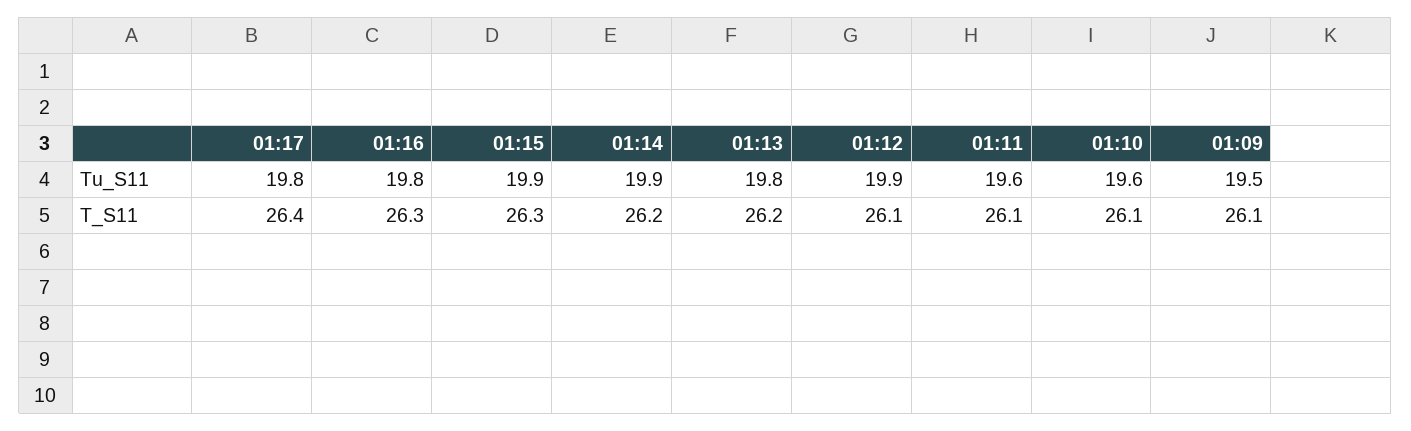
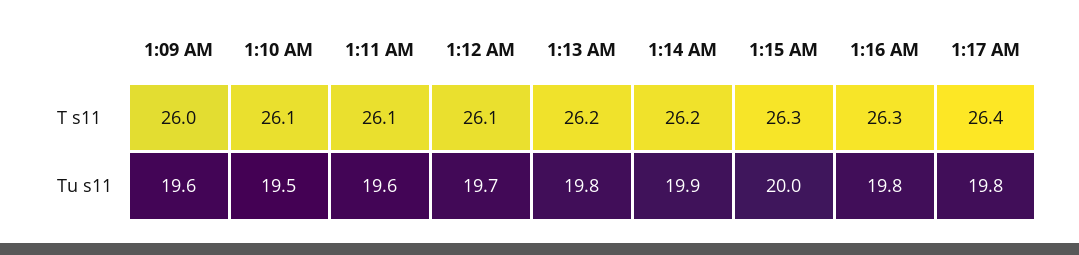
01:15, Tu_S11: 19.9 -> 20
01:12, Tu_S11: 19.9 -> 19.7
01:10, Tu_S11: 19.6 -> 19.5
01:09, Tu_S11: 19.5 -> 19.6
01:09, T_S11: 26.1 -> 26

